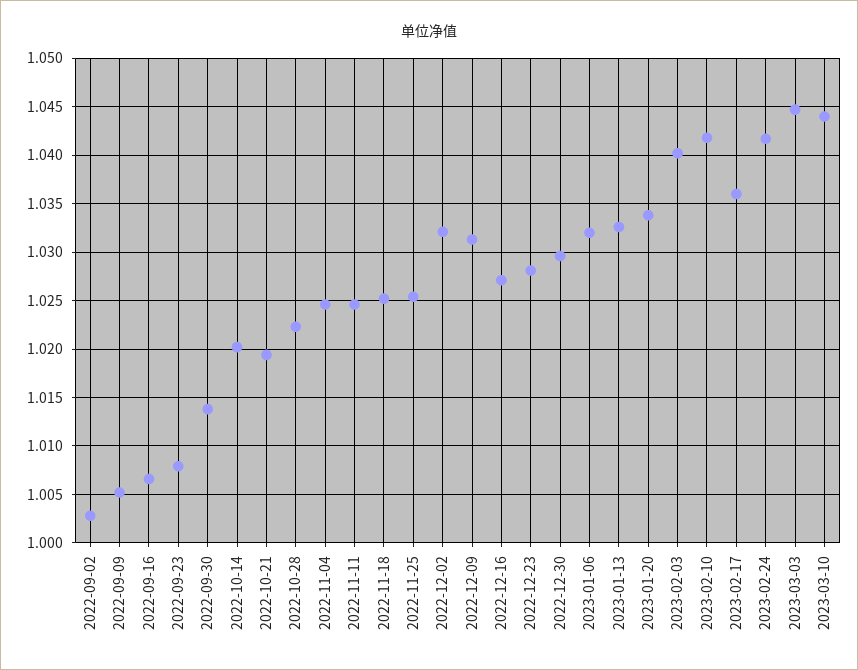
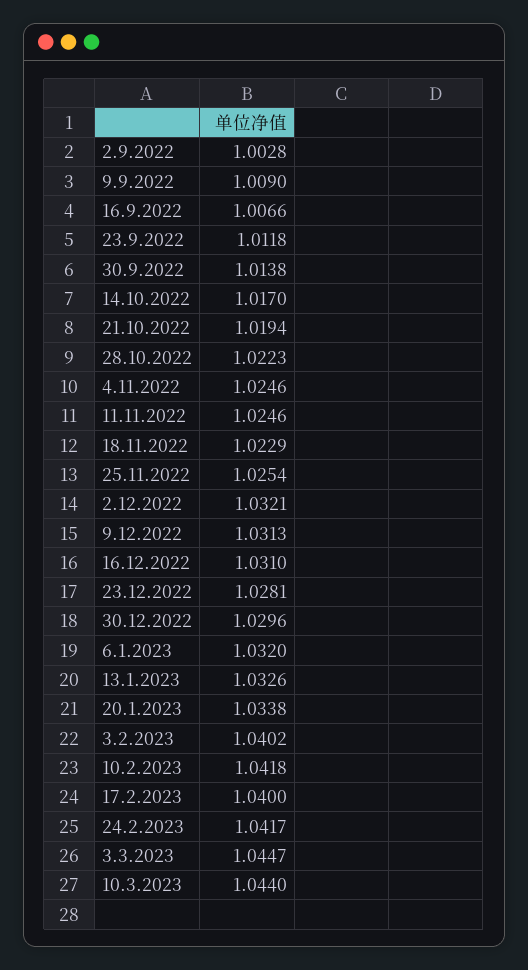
2022-09-09: 1.005 -> 1.009
2022-09-23: 1.008 -> 1.0118
2022-10-14: 1.02 -> 1.017
2022-11-18: 1.025 -> 1.0229
2022-12-16: 1.027 -> 1.031
2023-02-17: 1.036 -> 1.04

